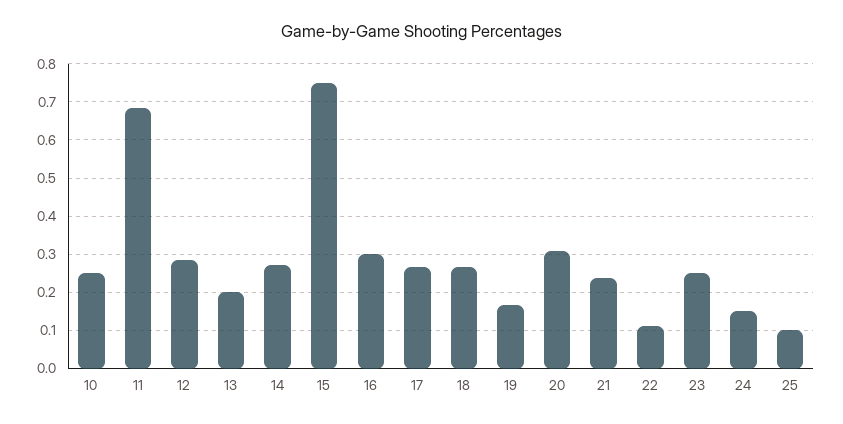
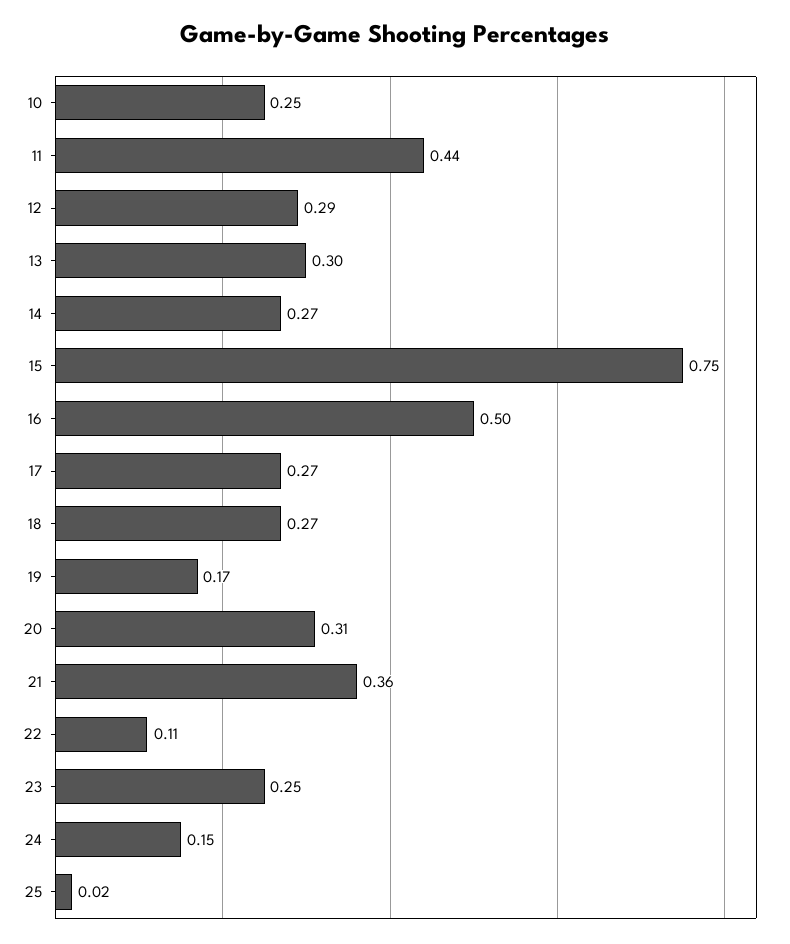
11: 0.68 -> 0.44
13: 0.2 -> 0.3
16: 0.3 -> 0.5
21: 0.24 -> 0.36
25: 0.1 -> 0.02

